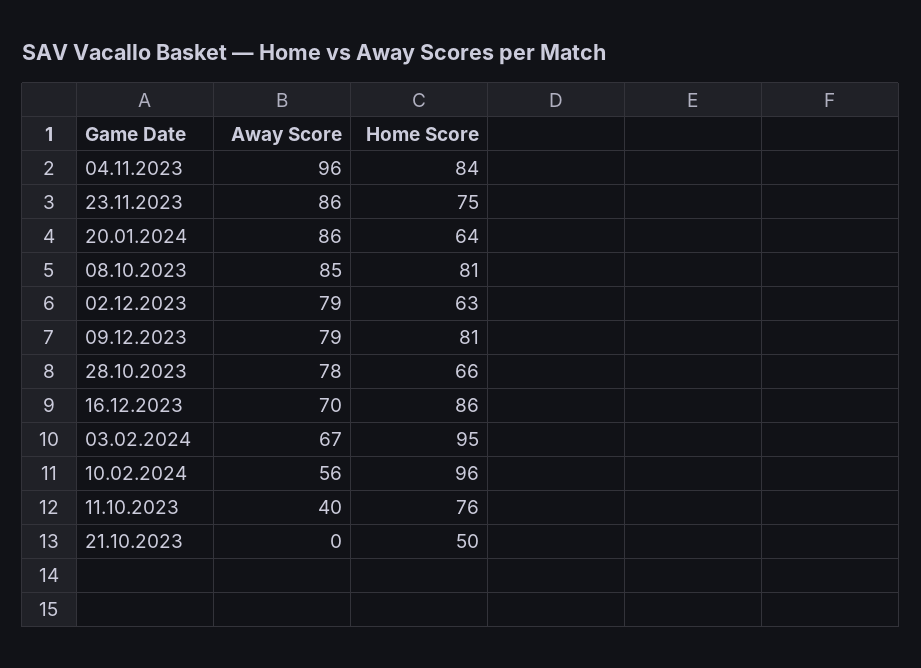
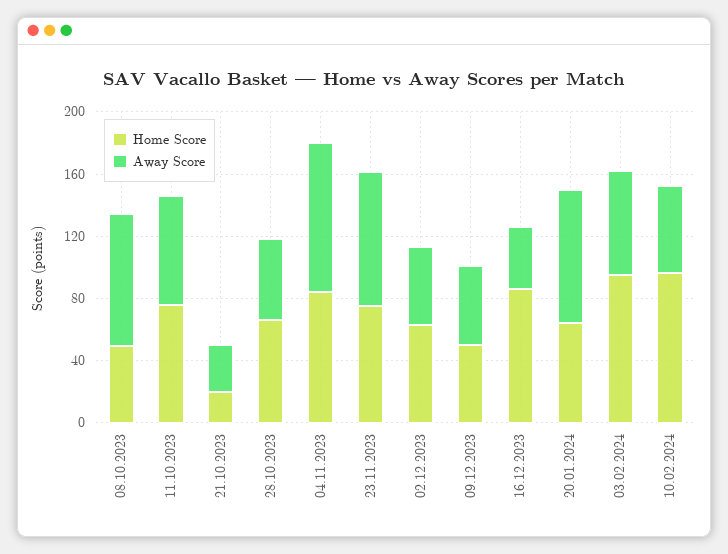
Home Score, 08.10.2023: 81 -> 50
Away Score, 02.12.2023: 79 -> 50
Away Score, 09.12.2023: 79 -> 50
Home Score, 09.12.2023: 81 -> 50
Away Score, 28.10.2023: 78 -> 50
Away Score, 16.12.2023: 70 -> 40
Away Score, 11.10.2023: 40 -> 70
Away Score, 21.10.2023: 0 -> 30
Home Score, 21.10.2023: 50 -> 20

